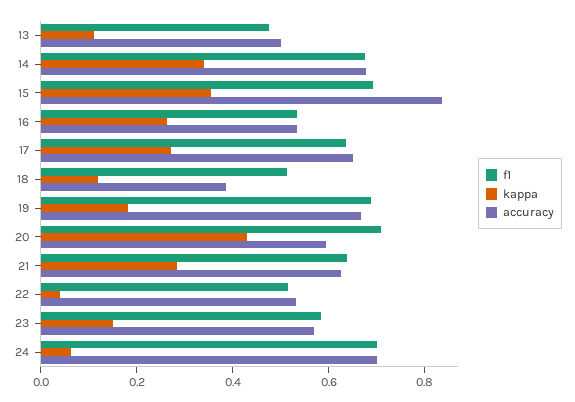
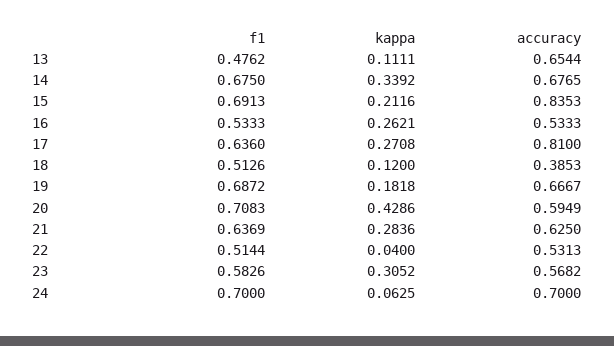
accuracy, 13: 0.5 -> 0.6544
kappa, 15: 0.35 -> 0.2116
accuracy, 17: 0.65 -> 0.81
kappa, 23: 0.15 -> 0.3052

